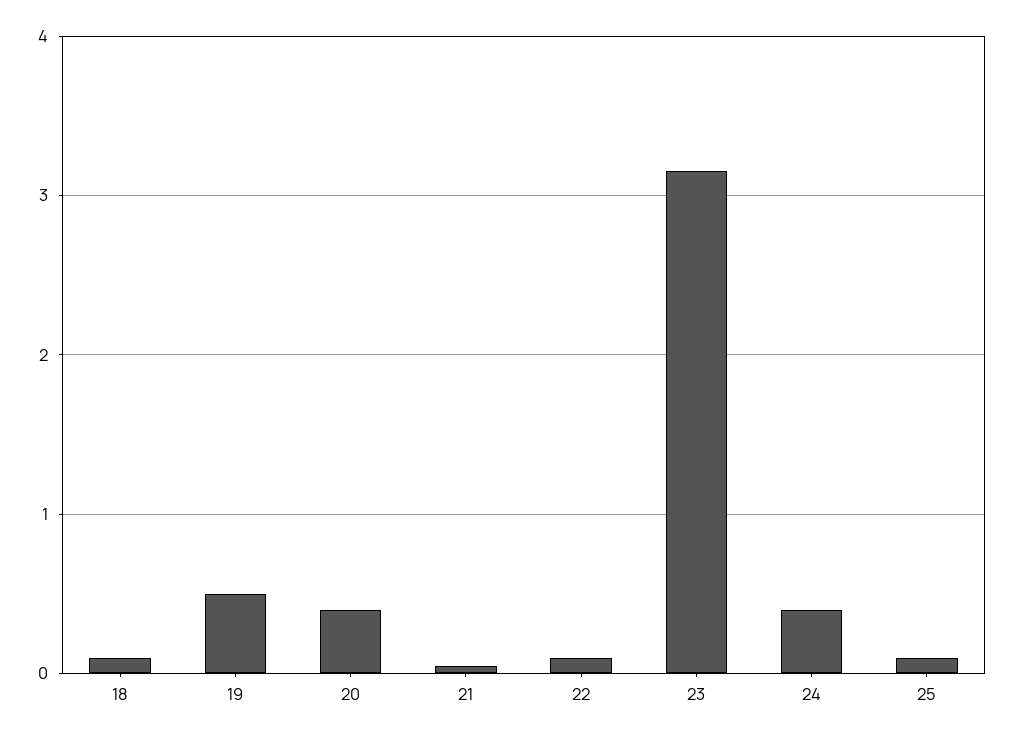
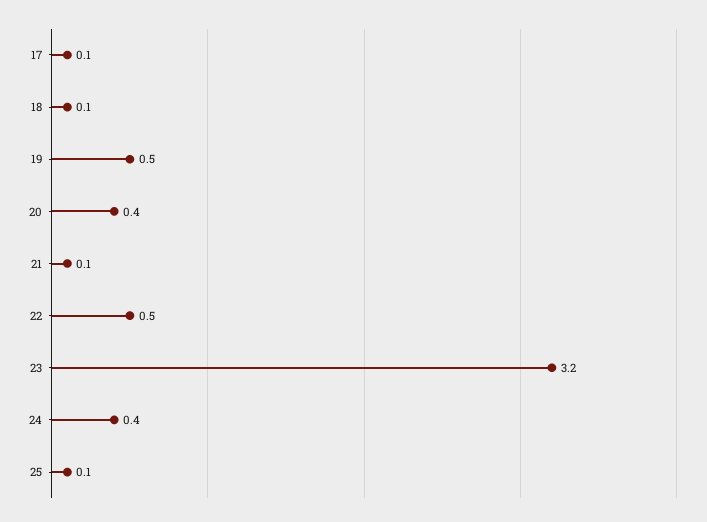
22: 0.1 -> 0.5
17: none -> 0.1

